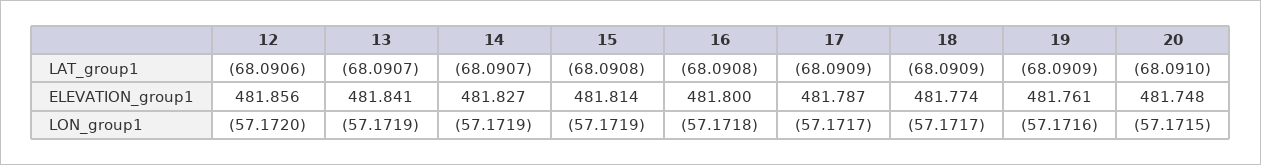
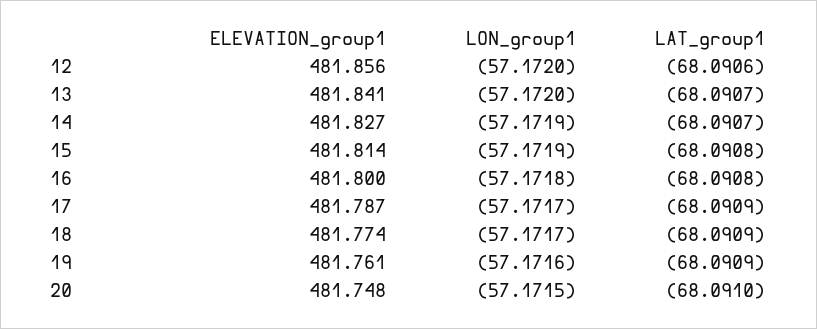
13, LON_group1: -57.1719 -> -57.172

